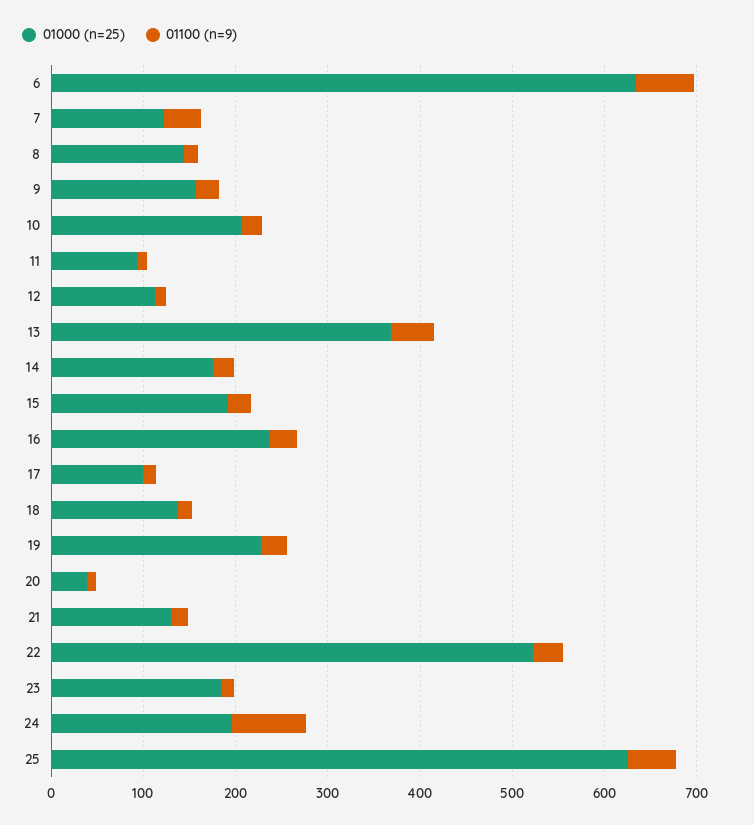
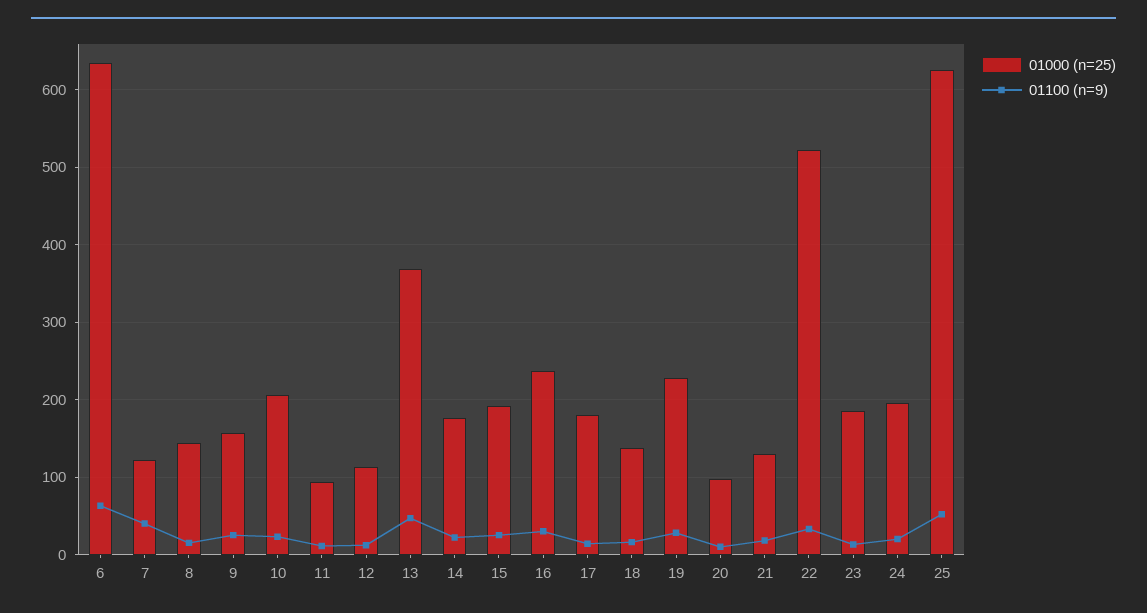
01000 (n=25), 17: 100 -> 180
01000 (n=25), 20: 40 -> 100
01100 (n=9), 24: 80 -> 20

